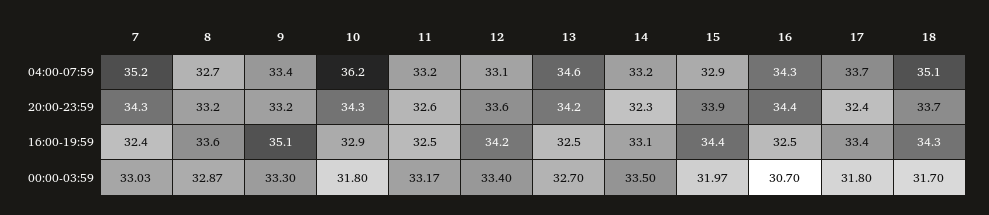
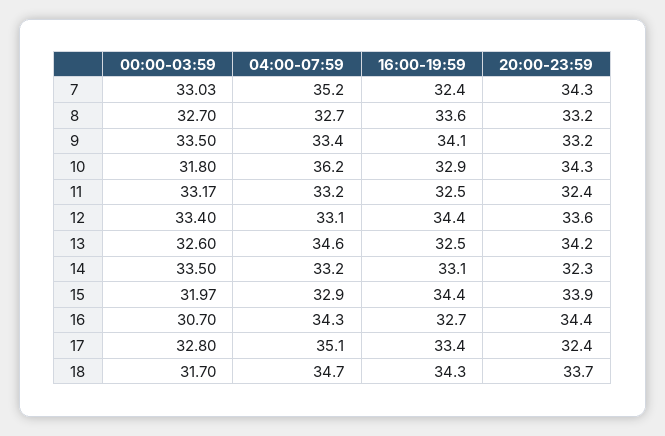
17, 04:00-07:59: 33.7 -> 35.1
18, 04:00-07:59: 35.1 -> 34.7
11, 20:00-23:59: 32.6 -> 32.4
9, 16:00-19:59: 35.1 -> 34.1
12, 16:00-19:59: 34.2 -> 34.4
16, 16:00-19:59: 32.5 -> 32.7
8, 00:00-03:59: 32.87 -> 32.7
9, 00:00-03:59: 33.3 -> 33.5
13, 00:00-03:59: 32.7 -> 32.6
17, 00:00-03:59: 31.8 -> 32.8

